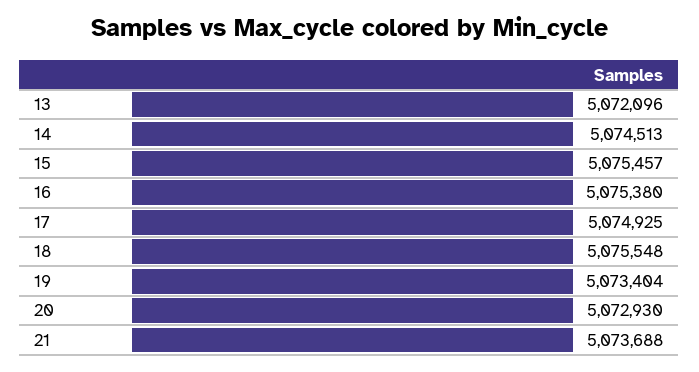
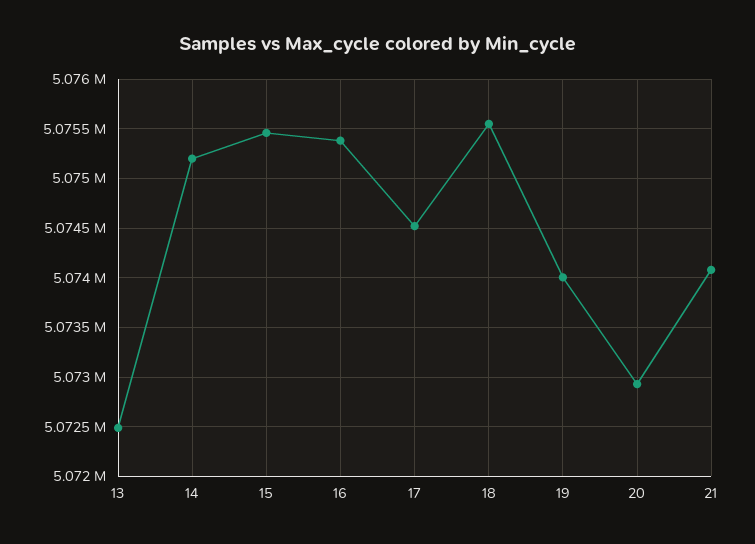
13: 5072096 -> 5072500
14: 5074513 -> 5075200
17: 5074925 -> 5074500
19: 5073404 -> 5074000
21: 5073688 -> 5074100

